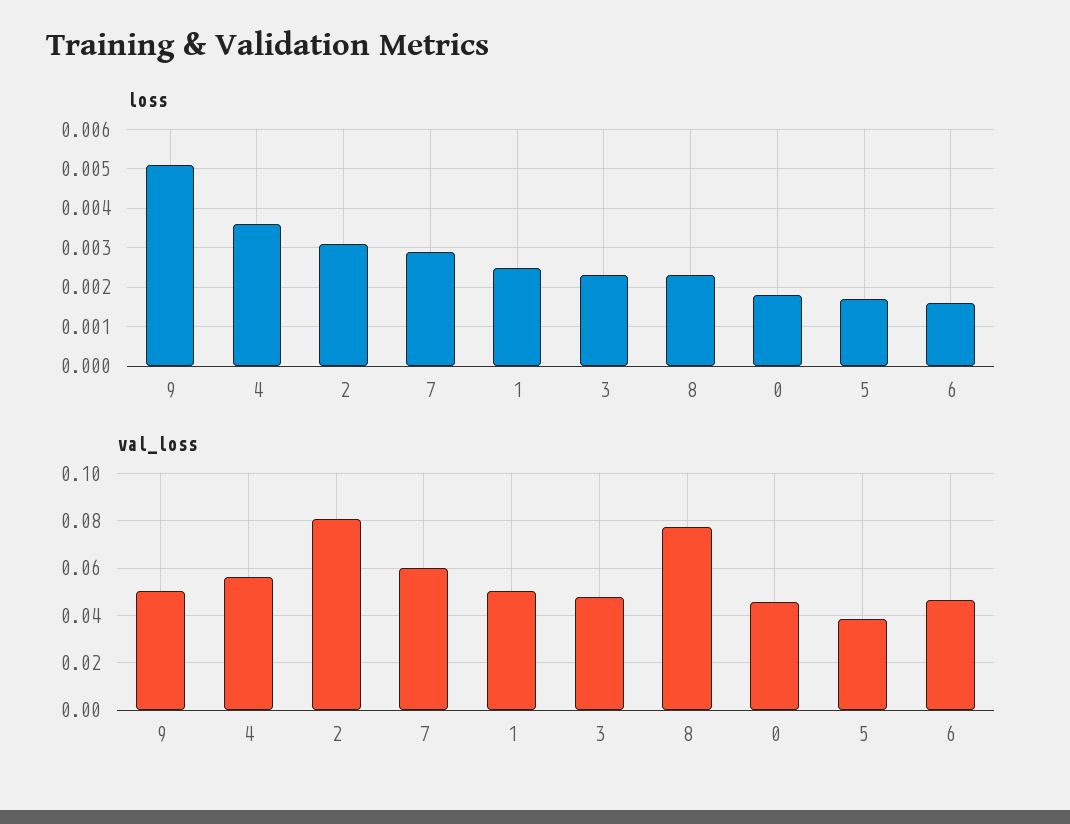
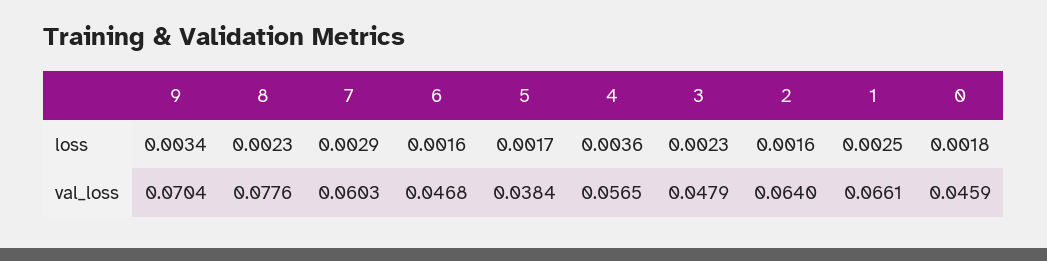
loss, 9: 0.005 -> 0.0034
loss, 2: 0.003 -> 0.0016
val_loss, 9: 0.05 -> 0.0704
val_loss, 2: 0.08 -> 0.064
val_loss, 1: 0.05 -> 0.0661

